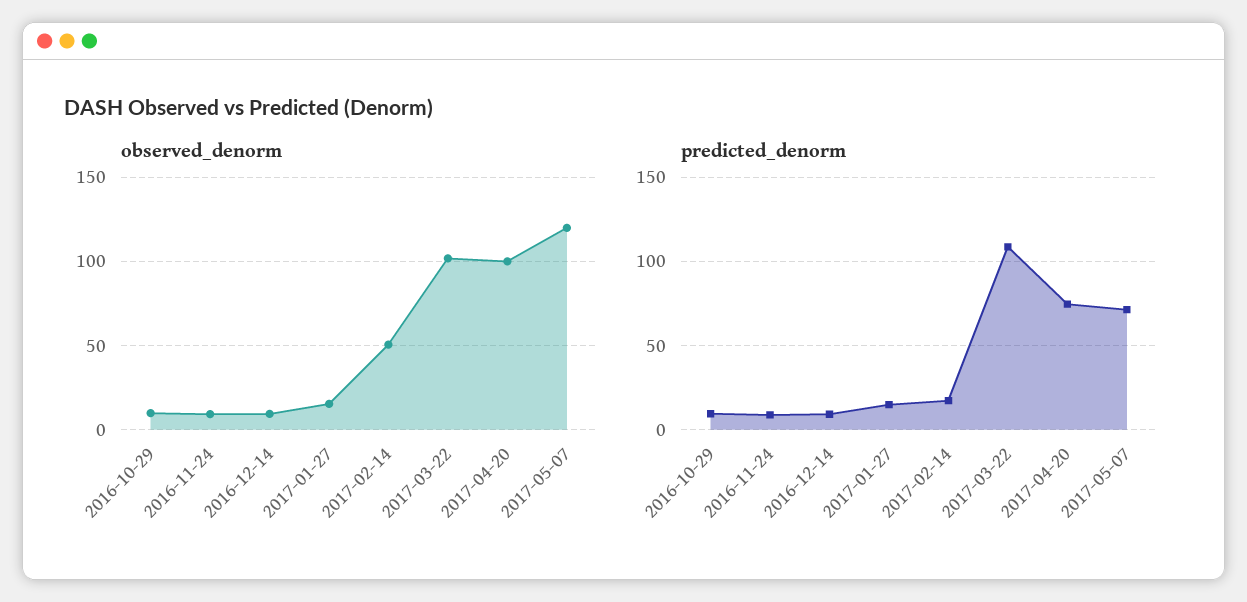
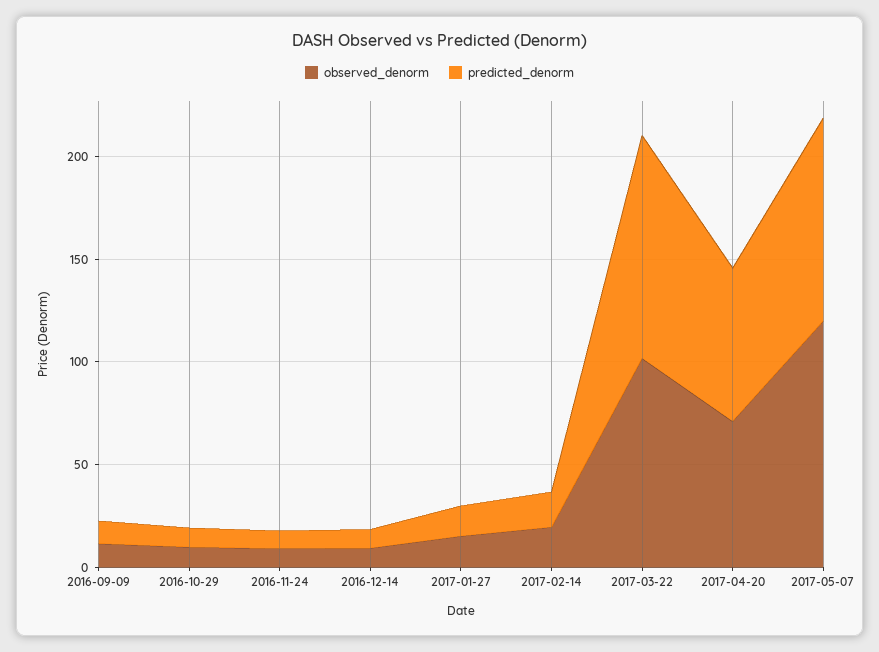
observed_denorm, 2017-02-14: 50 -> 20
observed_denorm, 2017-04-20: 100 -> 70
predicted_denorm, 2017-05-07: 70 -> 100
observed_denorm, 2016-09-09: none -> 10
predicted_denorm, 2016-09-09: none -> 10

